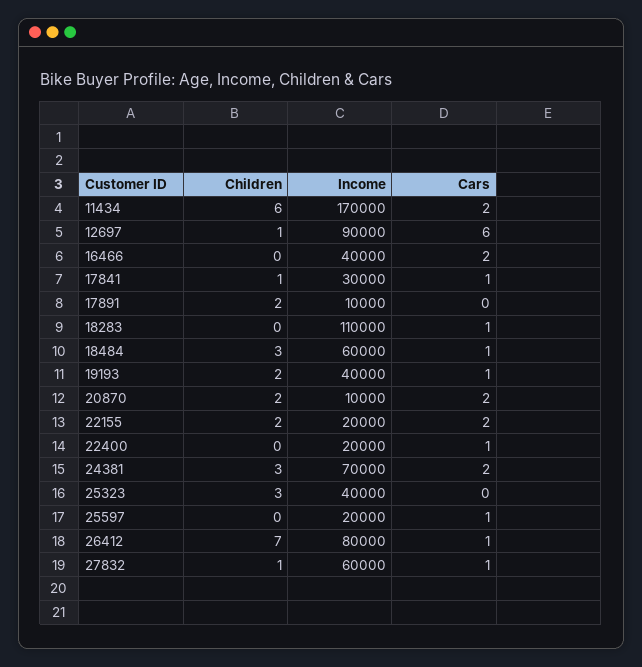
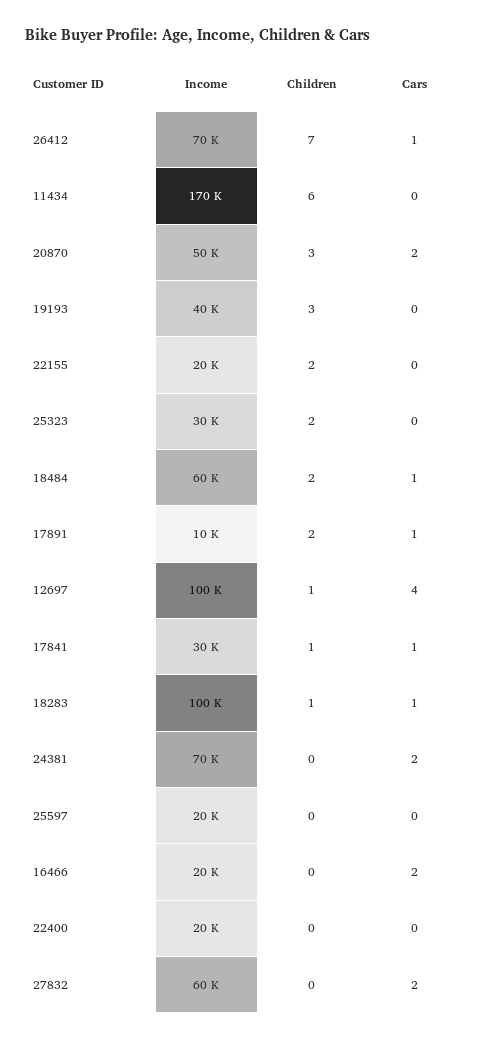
Cars, 11434: 2 -> 0
Income, 12697: 90000 -> 100000
Cars, 12697: 6 -> 4
Income, 16466: 40000 -> 20000
Cars, 17891: 0 -> 1
Children, 18283: 0 -> 1
Income, 18283: 110000 -> 100000
Children, 18484: 3 -> 2
Children, 19193: 2 -> 3
Cars, 19193: 1 -> 0
Children, 20870: 2 -> 3
Income, 20870: 10000 -> 50000
Cars, 22155: 2 -> 0
Cars, 22400: 1 -> 0
Children, 24381: 3 -> 0
Children, 25323: 3 -> 2
Income, 25323: 40000 -> 30000
Cars, 25597: 1 -> 0
Income, 26412: 80000 -> 70000
Children, 27832: 1 -> 0
Cars, 27832: 1 -> 2

